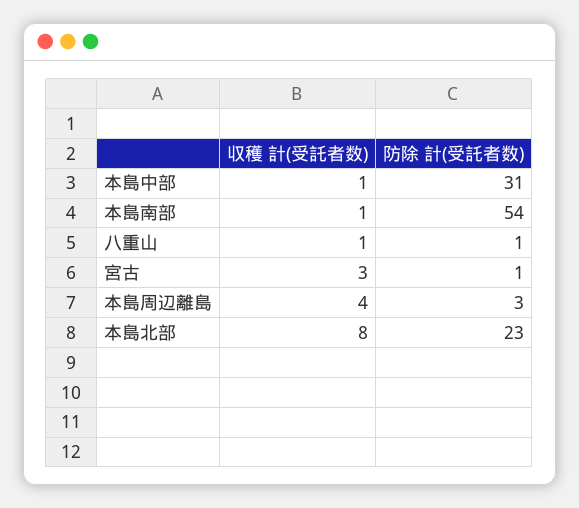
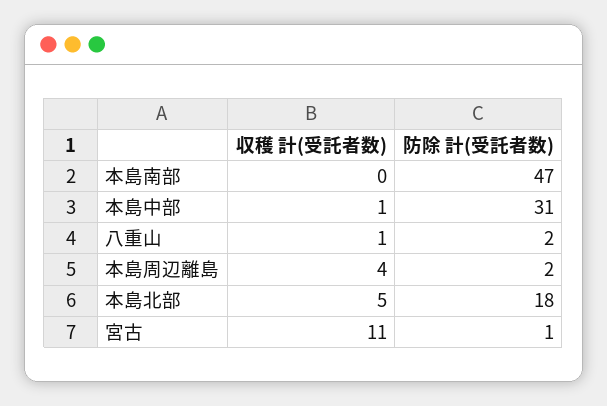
収穫 計(受託者数), 本島南部: 1 -> 0
防除 計(受託者数), 本島南部: 54 -> 47
防除 計(受託者数), 八重山: 1 -> 2
収穫 計(受託者数), 宮古: 3 -> 11
防除 計(受託者数), 本島周辺離島: 3 -> 2
収穫 計(受託者数), 本島北部: 8 -> 5
防除 計(受託者数), 本島北部: 23 -> 18

